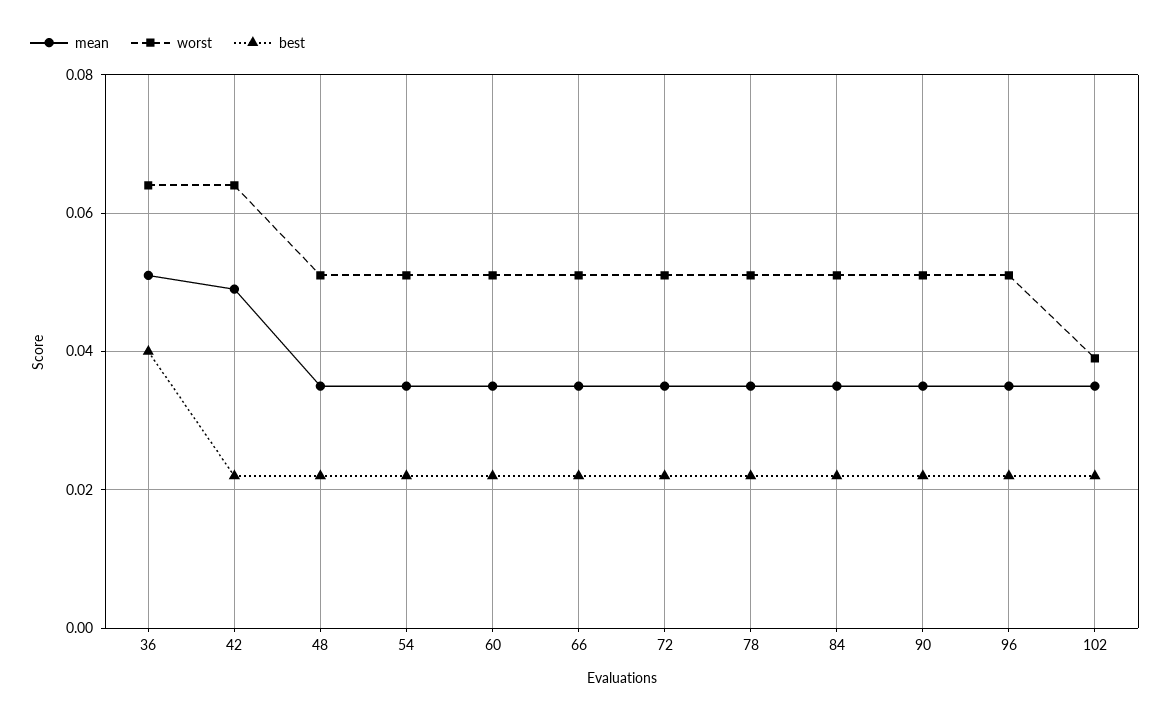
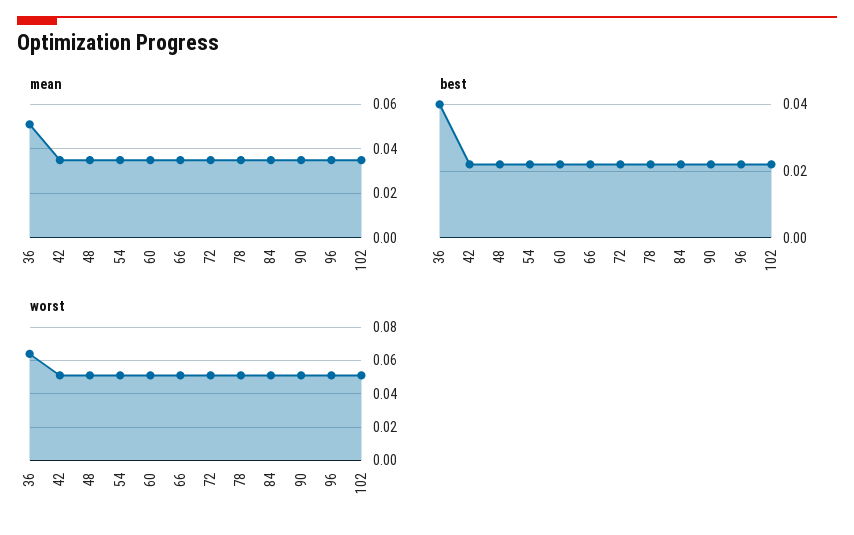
mean, 42: 0.05 -> 0.035
worst, 42: 0.065 -> 0.05
worst, 102: 0.04 -> 0.05

